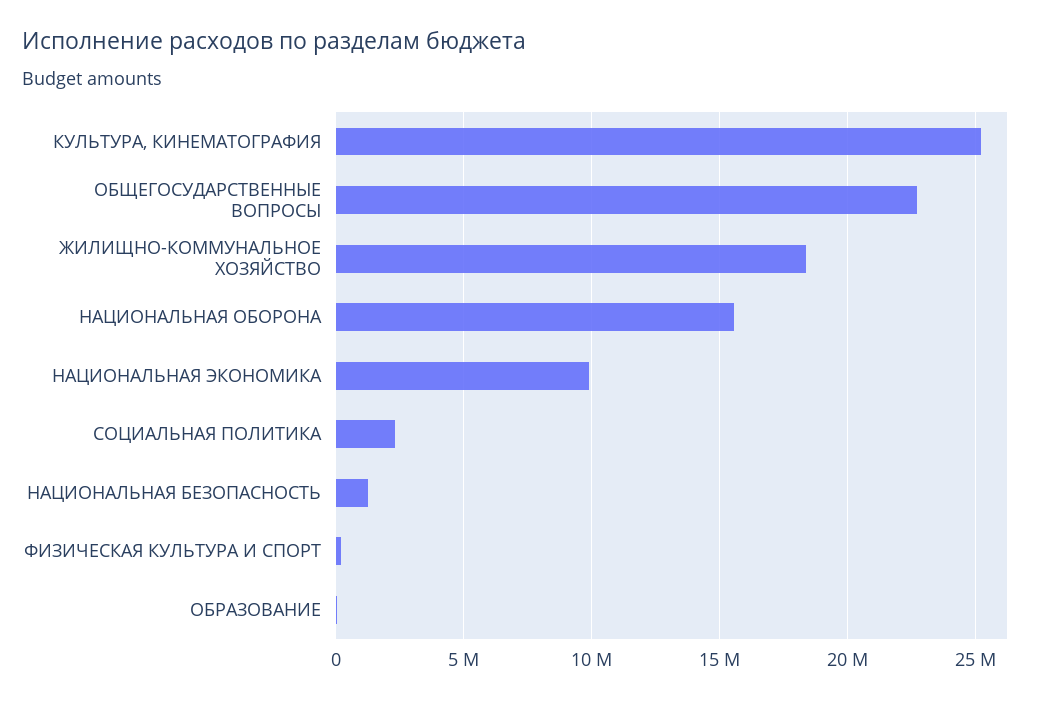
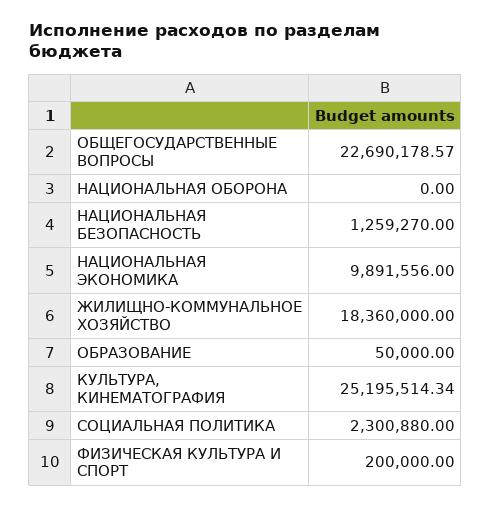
НАЦИОНАЛЬНАЯ ОБОРОНА: 15500000 -> 0

